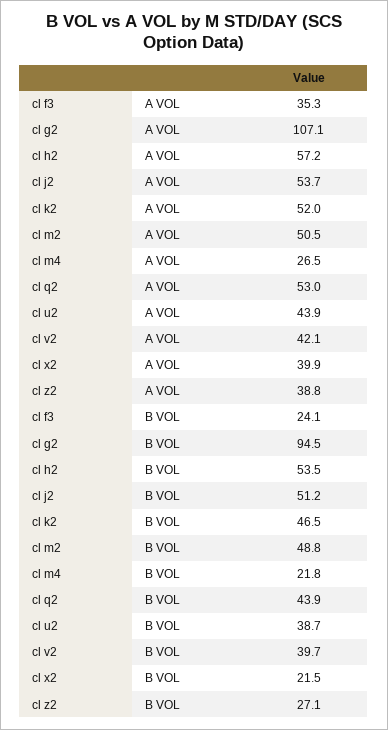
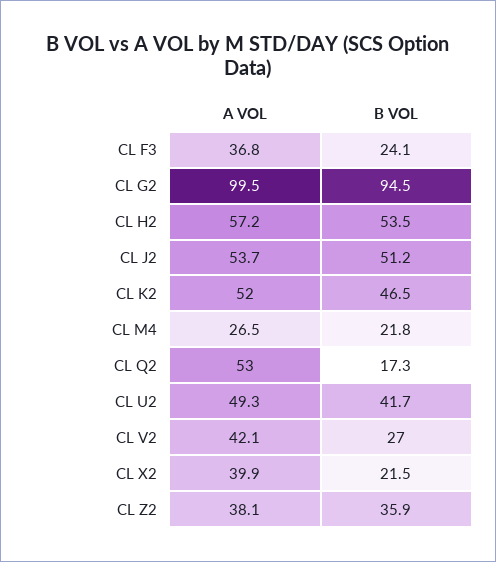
cl f3, A VOL: 35.3 -> 36.8
cl g2, A VOL: 107.1 -> 99.5
cl m2, A VOL: 50.5 -> none
cl u2, A VOL: 43.9 -> 49.3
cl z2, A VOL: 38.8 -> 38.1
cl m2, B VOL: 48.8 -> none
cl q2, B VOL: 43.9 -> 17.3
cl u2, B VOL: 38.7 -> 41.7
cl v2, B VOL: 39.7 -> 27
cl z2, B VOL: 27.1 -> 35.9

